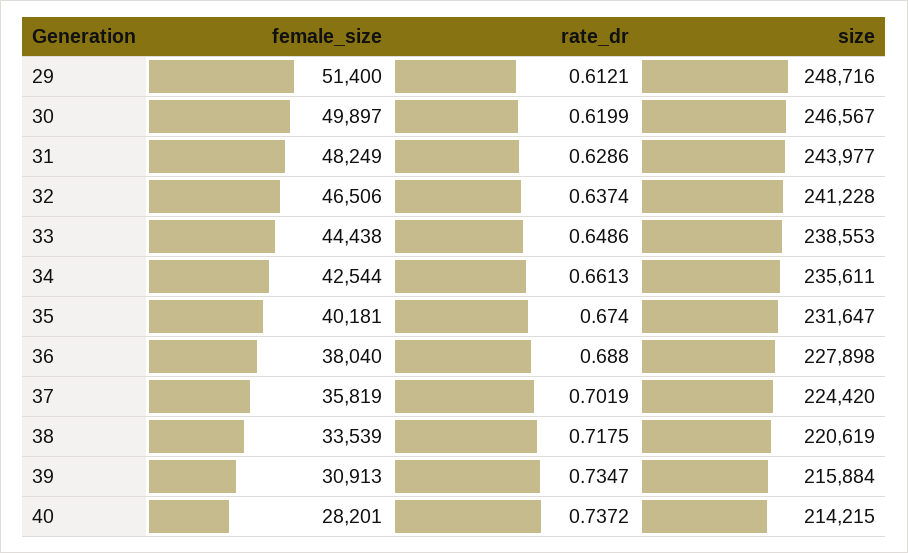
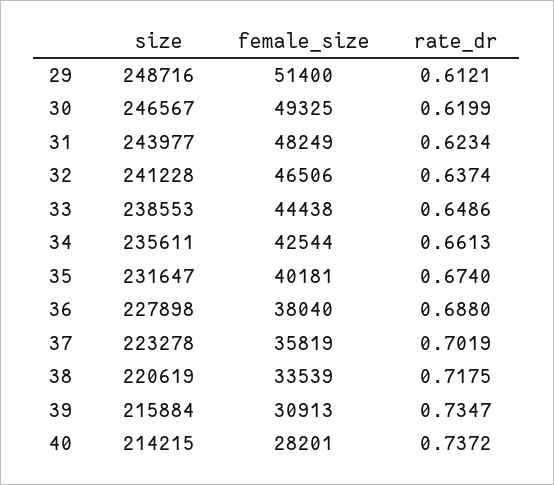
female_size, 30: 49897 -> 49325
rate_dr, 31: 0.6286 -> 0.6234
size, 37: 224420 -> 223278

